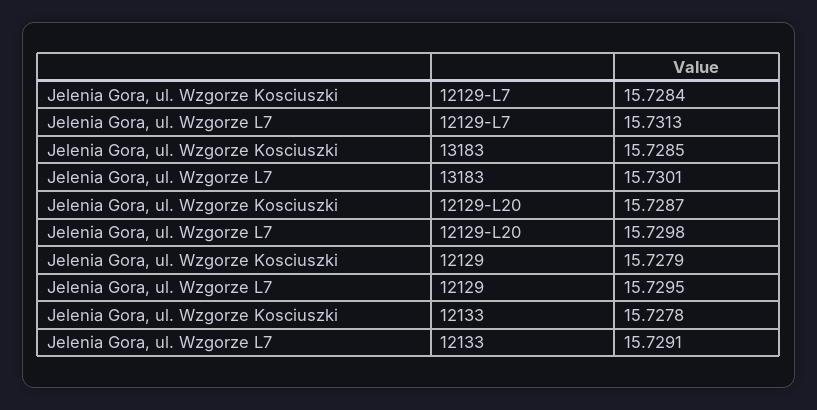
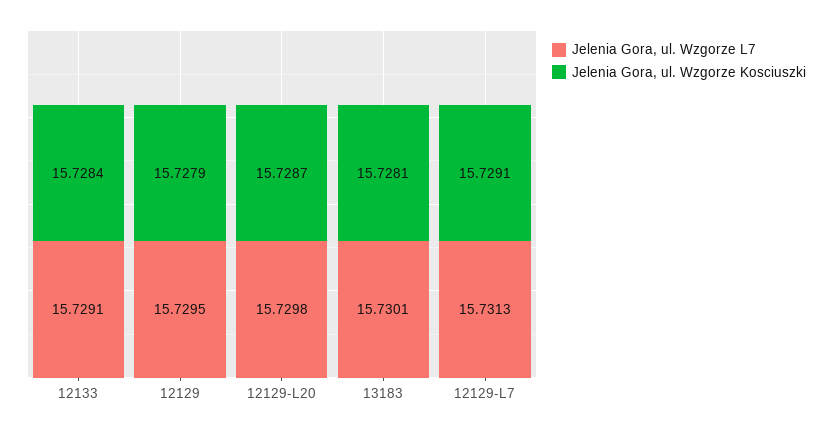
Jelenia Gora, ul. Wzgorze Kosciuszki, 12129-L7: 15.7284 -> 15.7291
Jelenia Gora, ul. Wzgorze Kosciuszki, 13183: 15.7285 -> 15.7281
Jelenia Gora, ul. Wzgorze Kosciuszki, 12133: 15.7278 -> 15.7284

